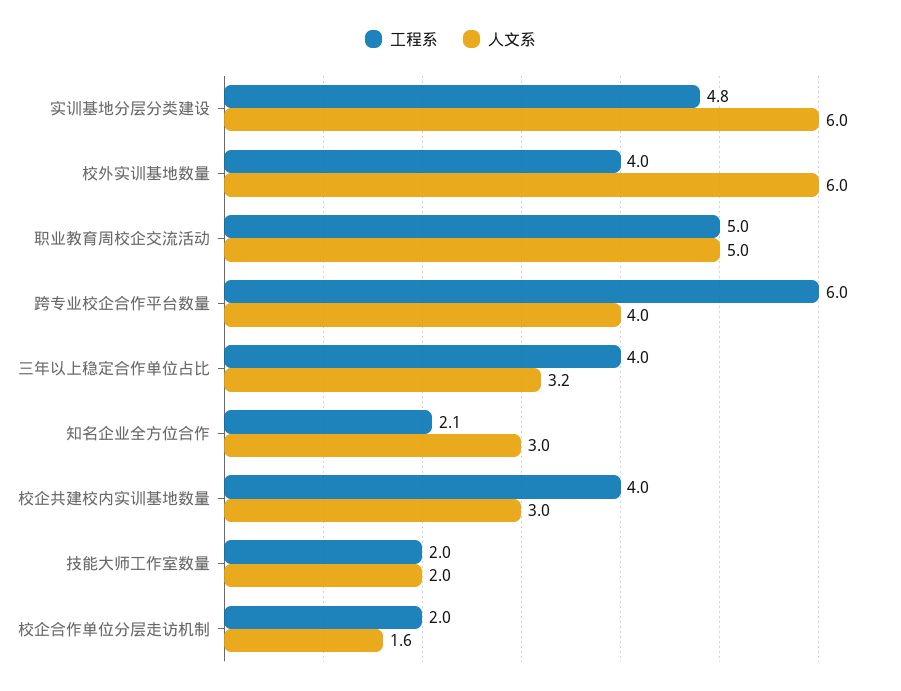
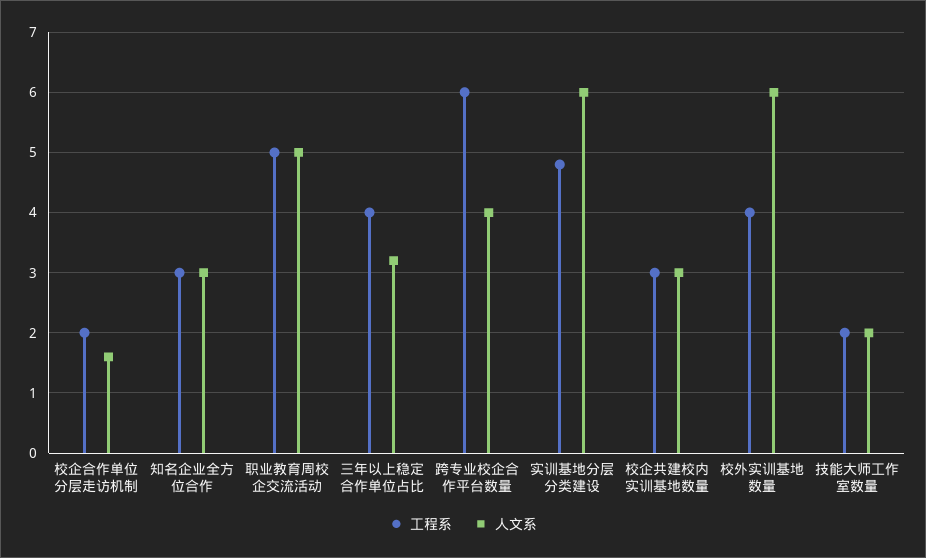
工程系, 知名企业全方位合作: 2.1 -> 3
工程系, 校企共建校内实训基地数量: 4 -> 3

